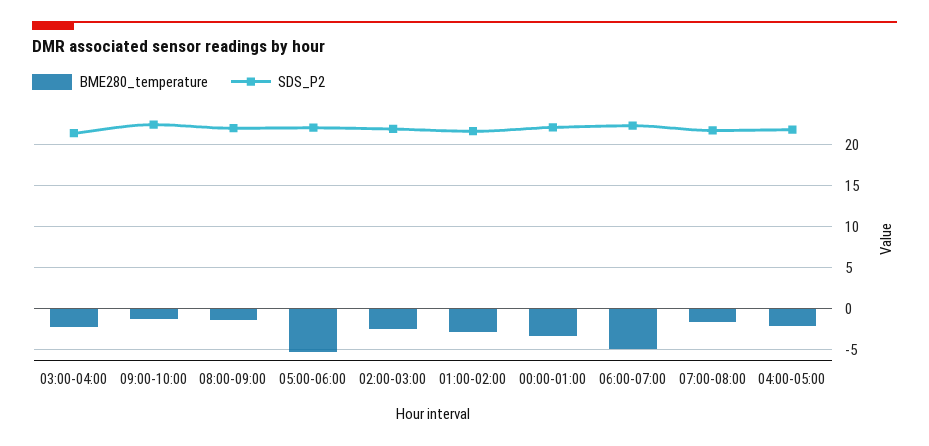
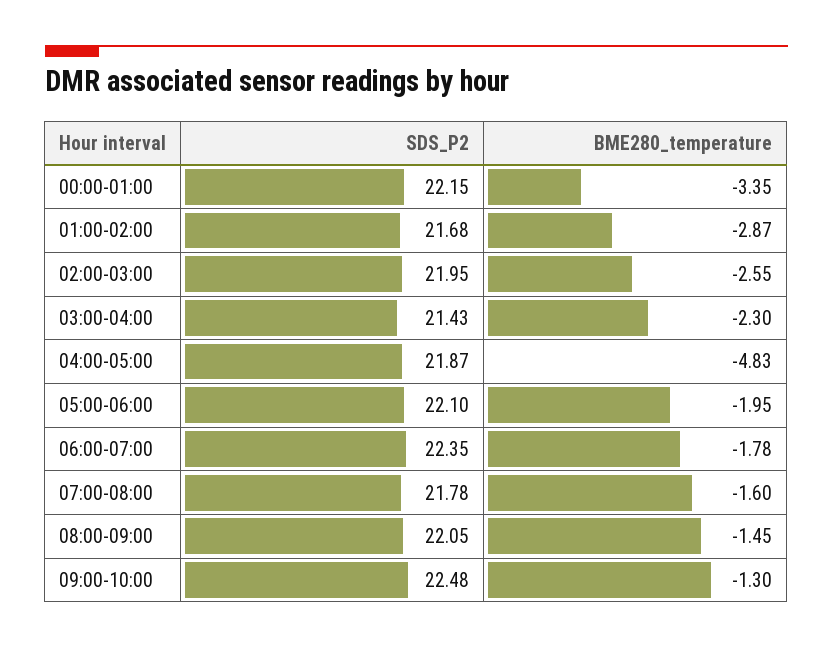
BME280_temperature, 05:00-06:00: -5 -> -1.95
BME280_temperature, 06:00-07:00: -5 -> -1.78
BME280_temperature, 04:00-05:00: -2 -> -4.83

